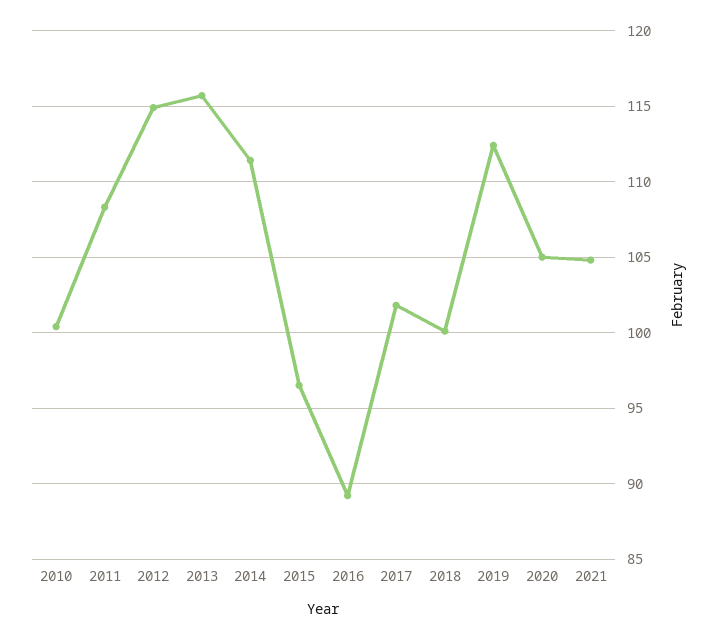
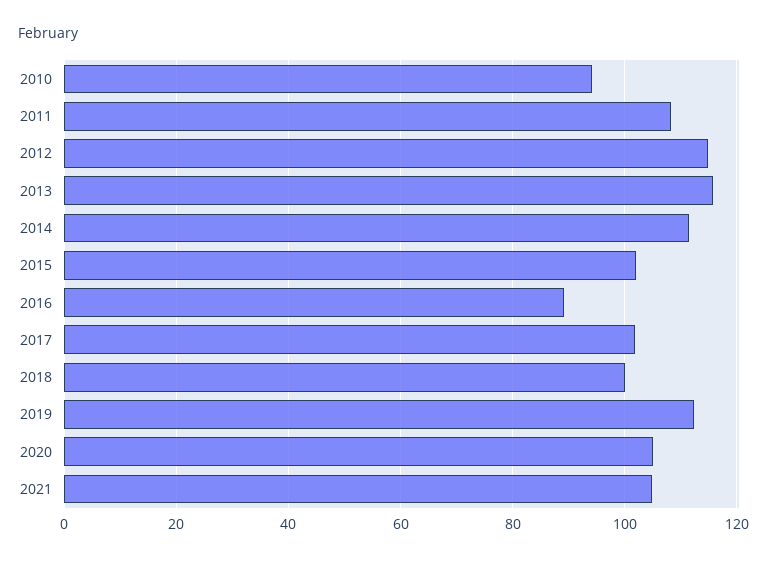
2010: 100.5 -> 94
2015: 96.5 -> 102

